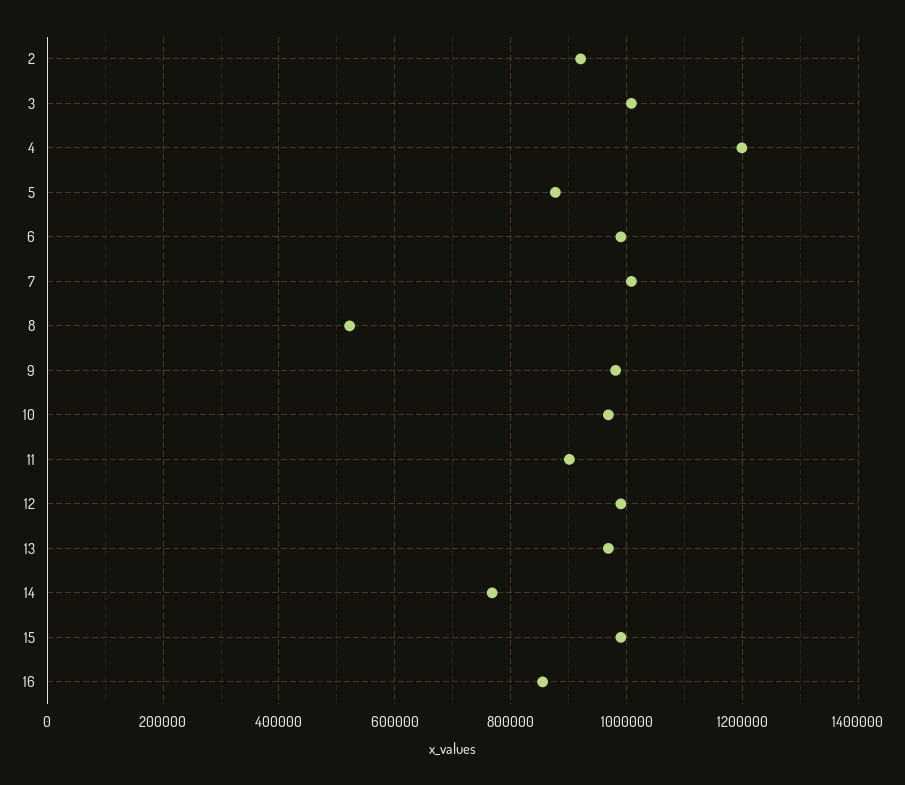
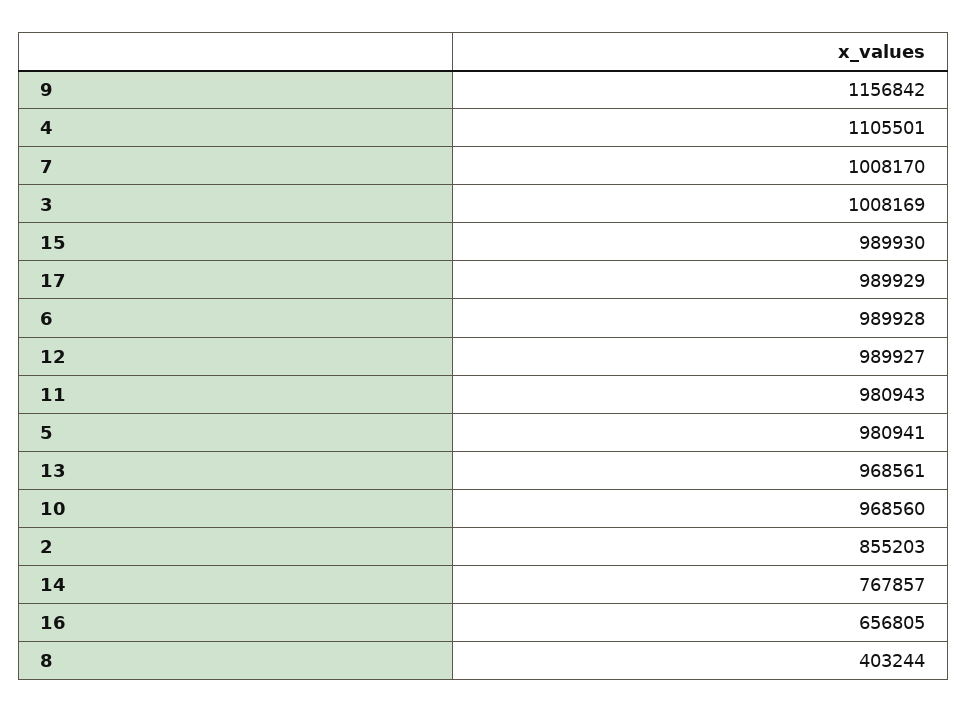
2: 920000 -> 855203
4: 1200000 -> 1105501
5: 880000 -> 980941
8: 520000 -> 403244
9: 980000 -> 1156842
11: 900000 -> 980943
16: 860000 -> 656805
17: none -> 989929

